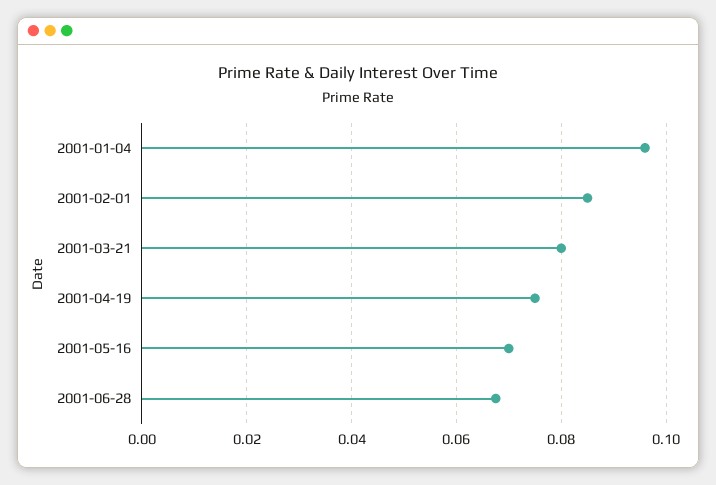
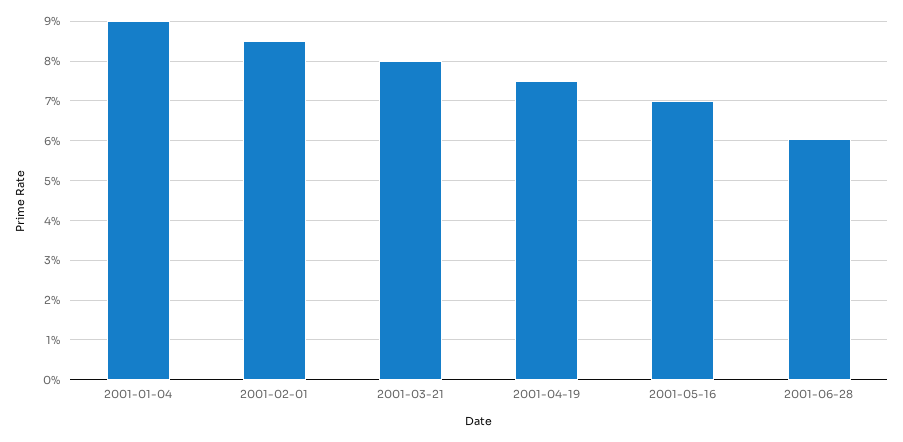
2001-01-04: 0.096 -> 0.09
2001-06-28: 0.068 -> 0.06

